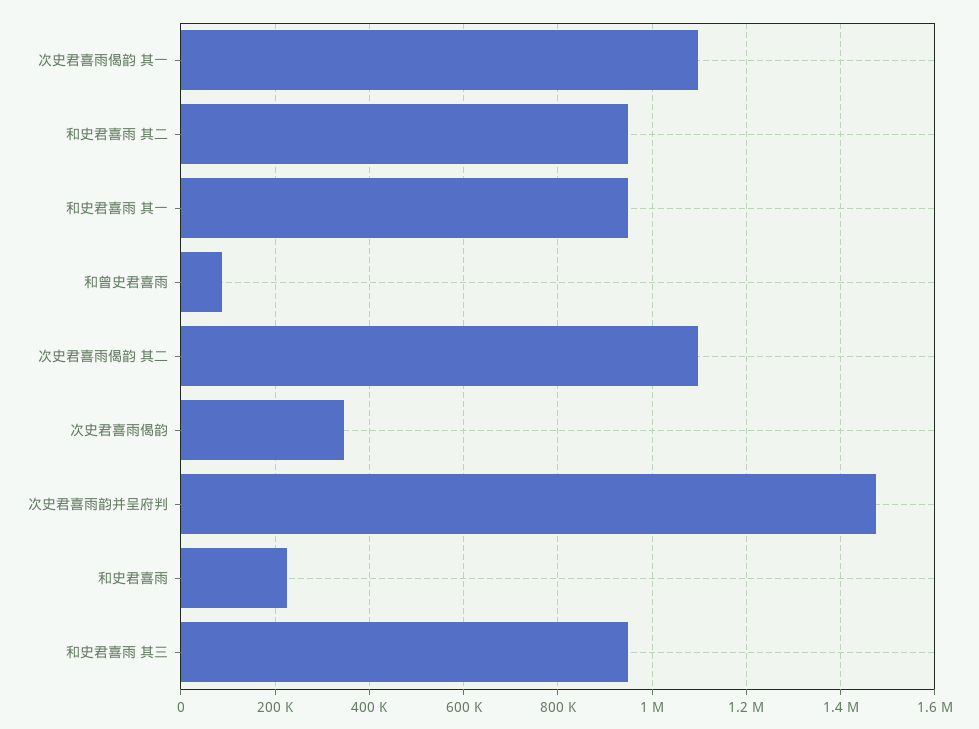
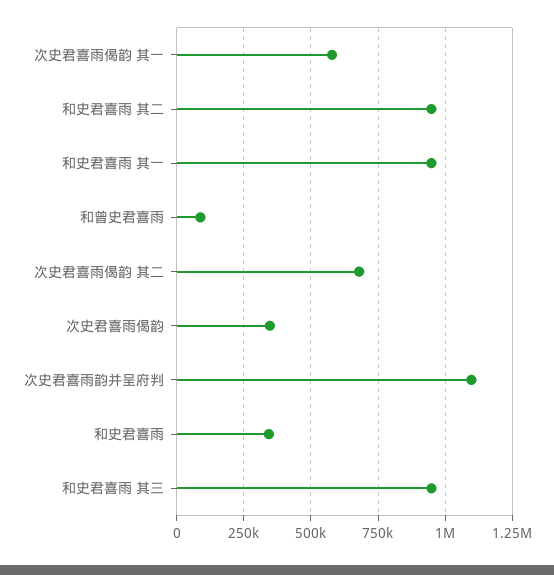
次史君喜雨偈韵 其一: 1100000 -> 575000
次史君喜雨偈韵 其二: 1100000 -> 675000
次史君喜雨韵并呈府判: 1480000 -> 1100000
和史君喜雨: 220000 -> 350000

